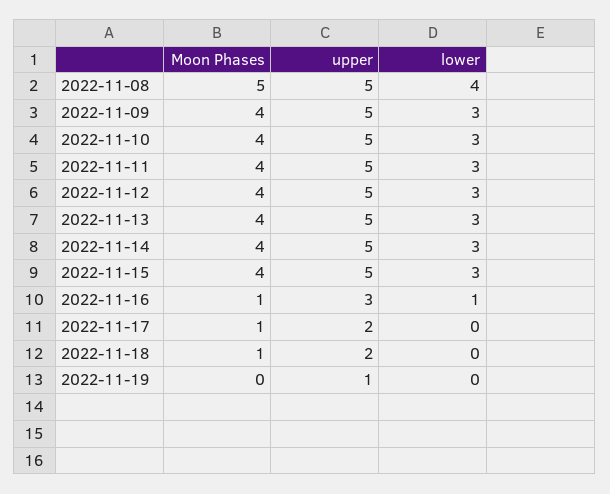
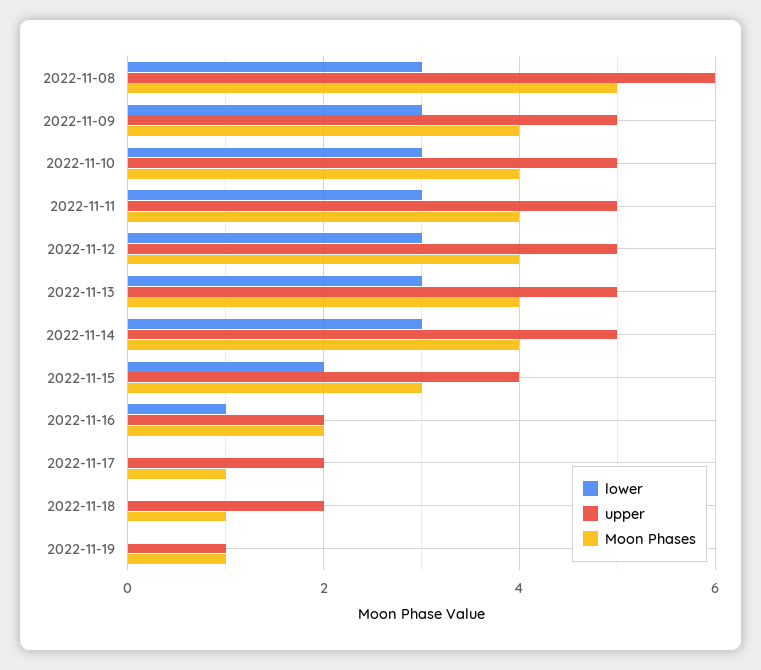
upper, 2022-11-08: 5 -> 6
lower, 2022-11-08: 4 -> 3
Moon Phases, 2022-11-15: 4 -> 3
upper, 2022-11-15: 5 -> 4
lower, 2022-11-15: 3 -> 2
Moon Phases, 2022-11-16: 1 -> 2
upper, 2022-11-16: 3 -> 2
Moon Phases, 2022-11-19: 0 -> 1

